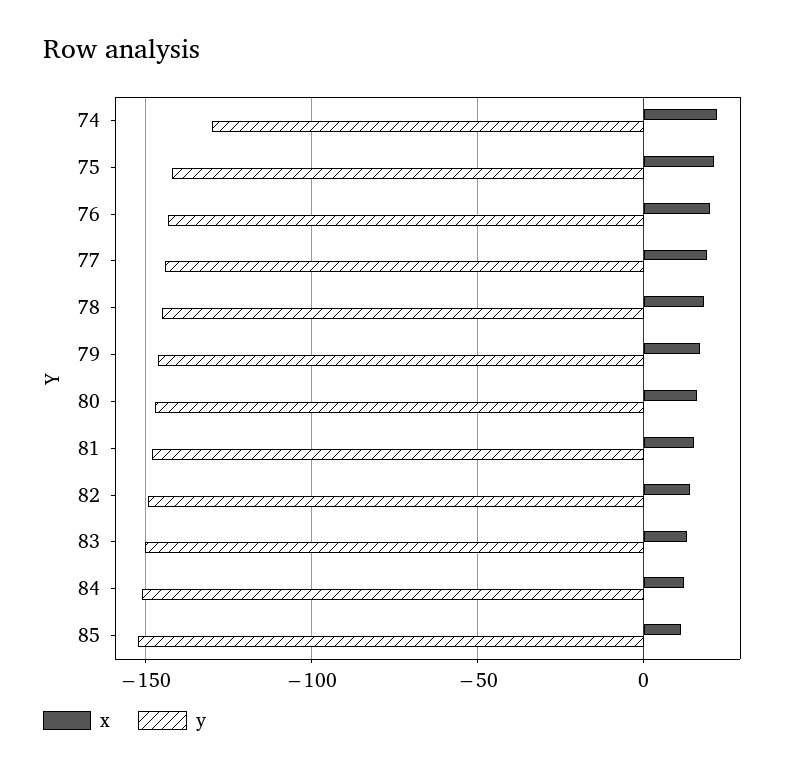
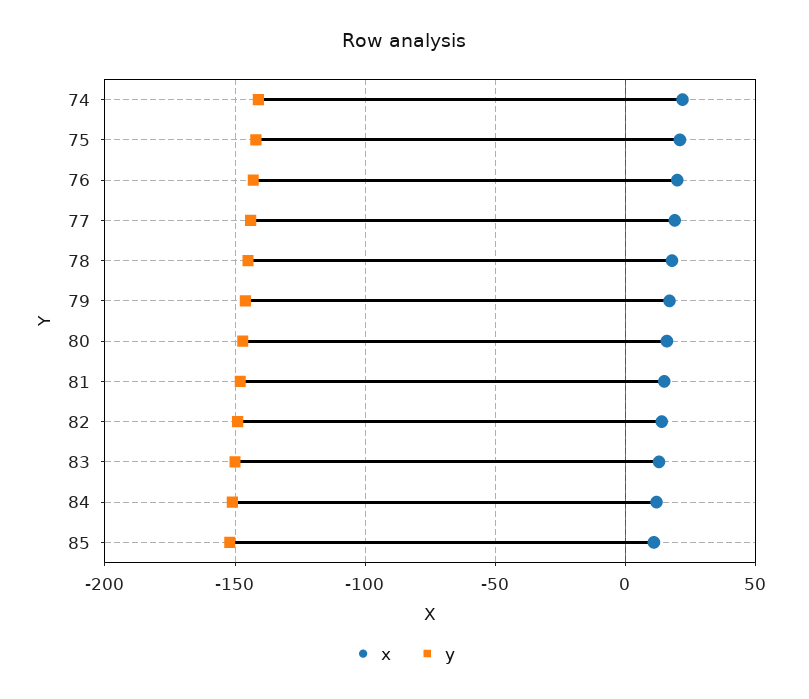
y, 74: -130 -> -140

